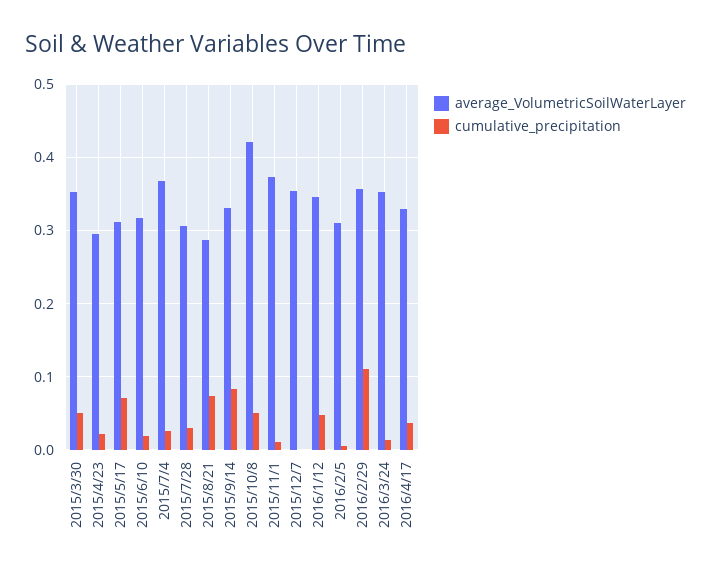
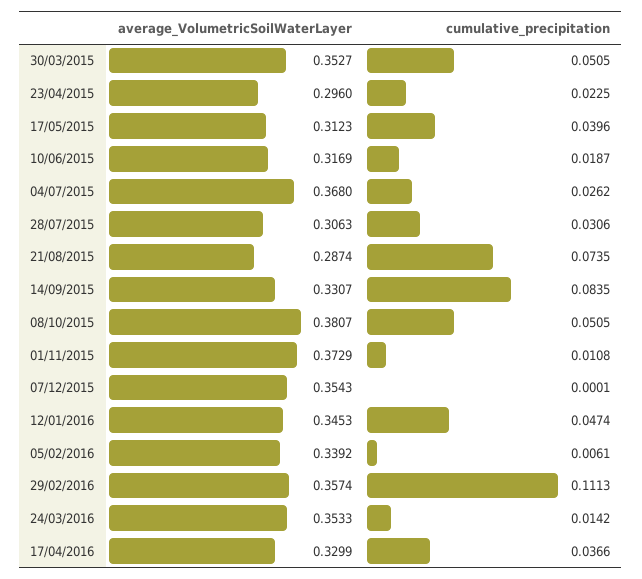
cumulative_precipitation, 2015/5/17: 0.07 -> 0.0396
average_VolumetricSoilWaterLayer, 2015/10/8: 0.42 -> 0.3807
average_VolumetricSoilWaterLayer, 2016/2/5: 0.31 -> 0.3392

